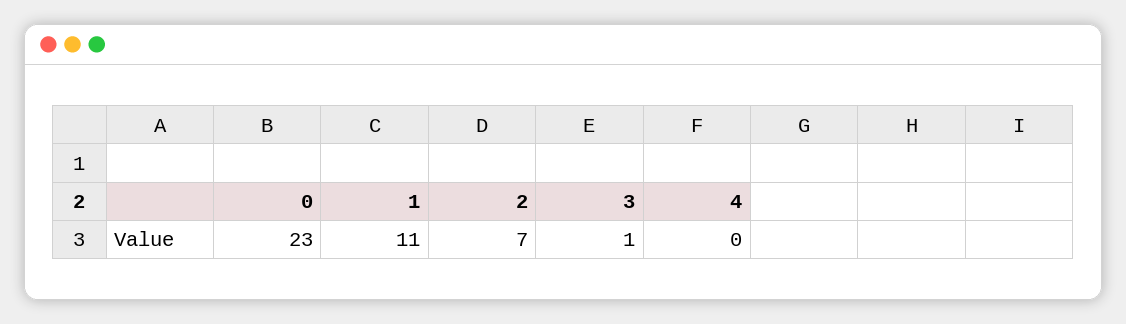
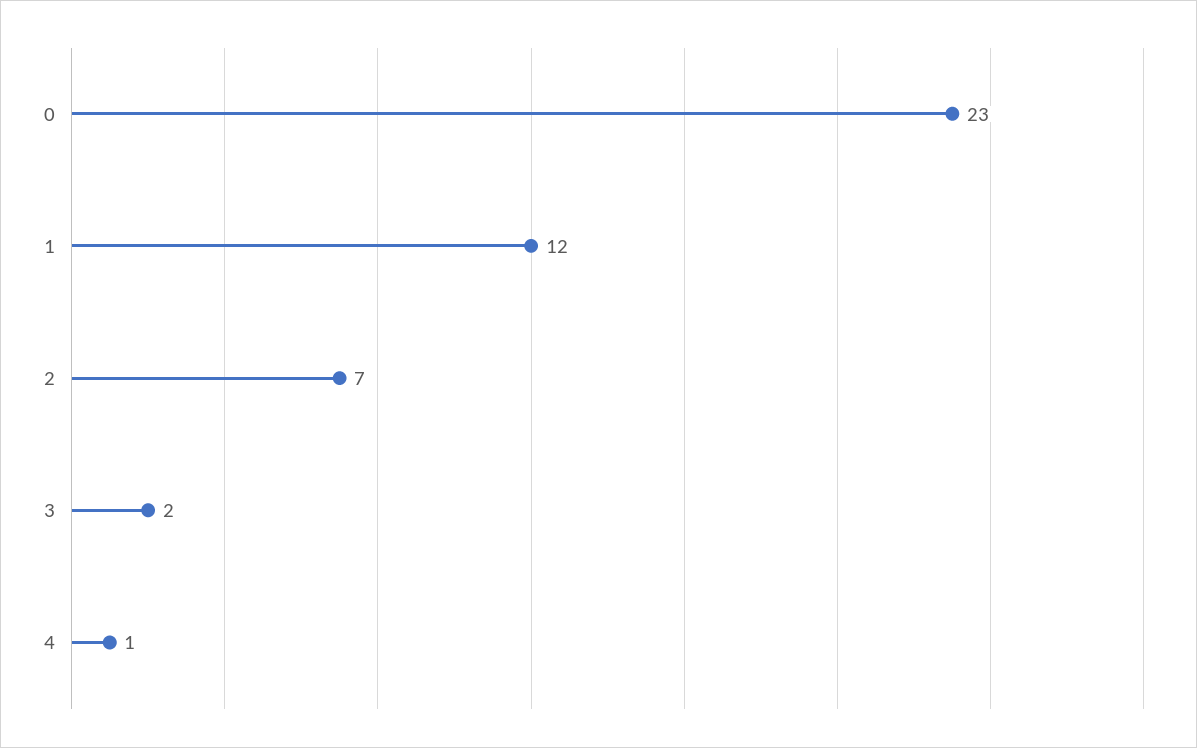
1: 11 -> 12
3: 1 -> 2
4: 0 -> 1

